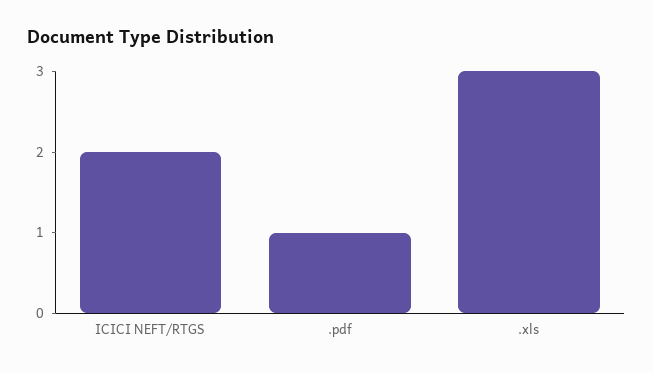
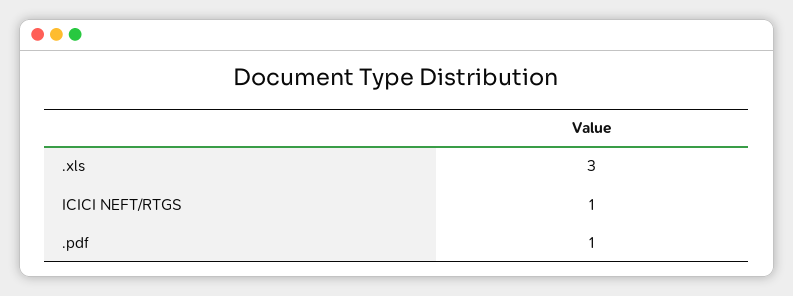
ICICI NEFT/RTGS: 2 -> 1

